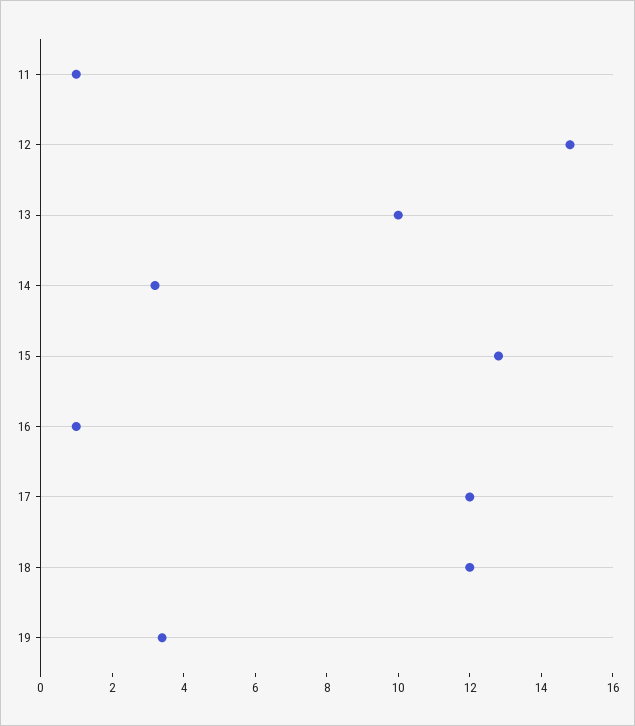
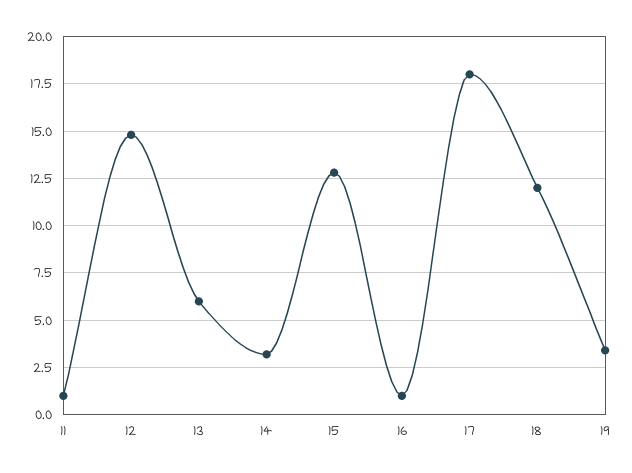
13: 10 -> 6
17: 12 -> 18

